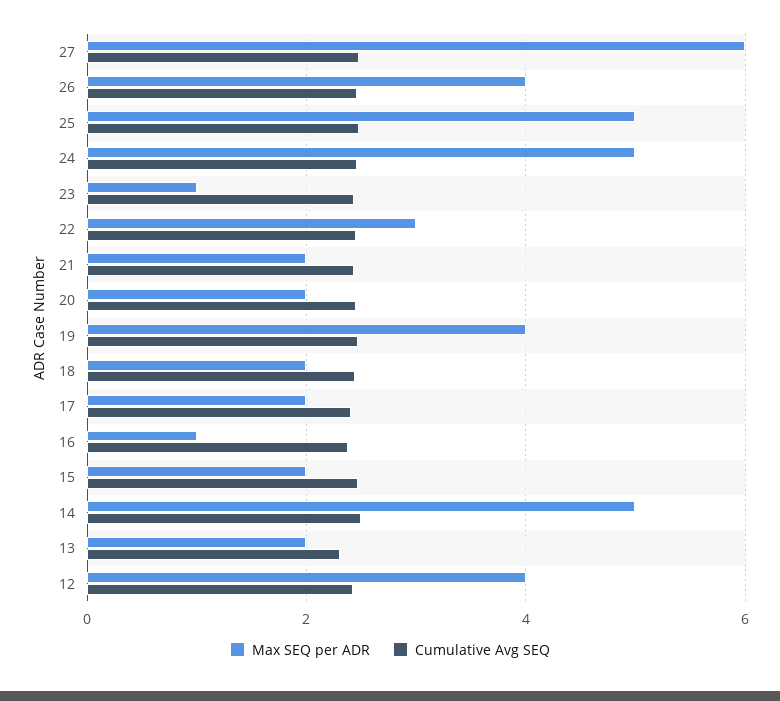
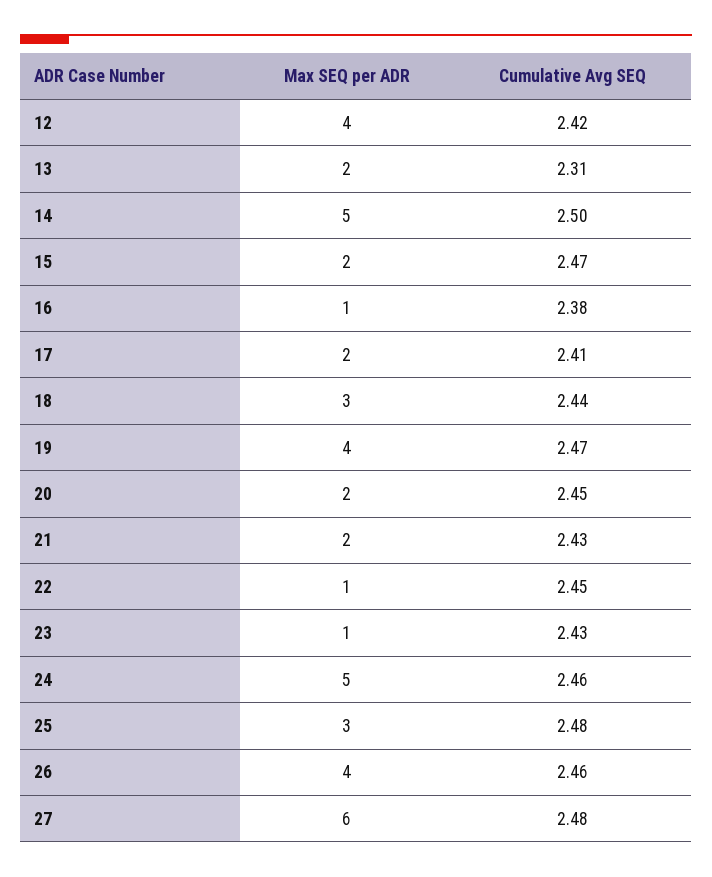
Max SEQ per ADR, 25: 5 -> 3
Max SEQ per ADR, 22: 3 -> 1
Max SEQ per ADR, 18: 2 -> 3

